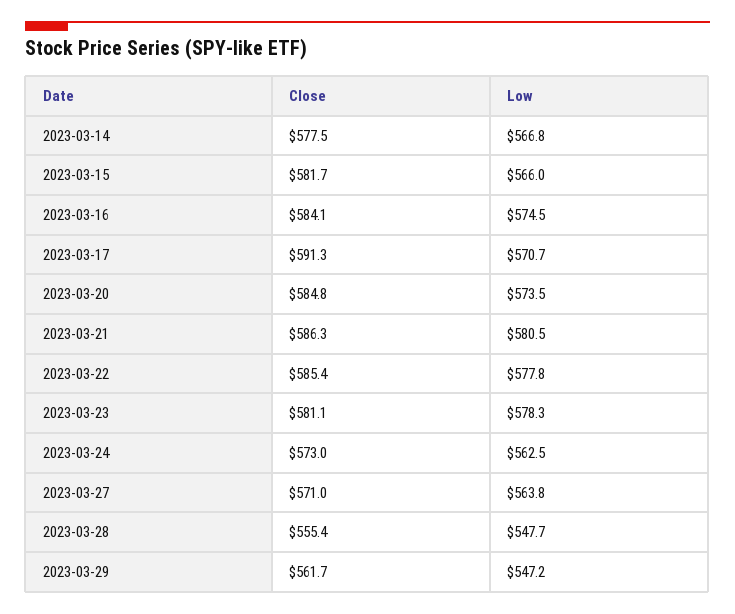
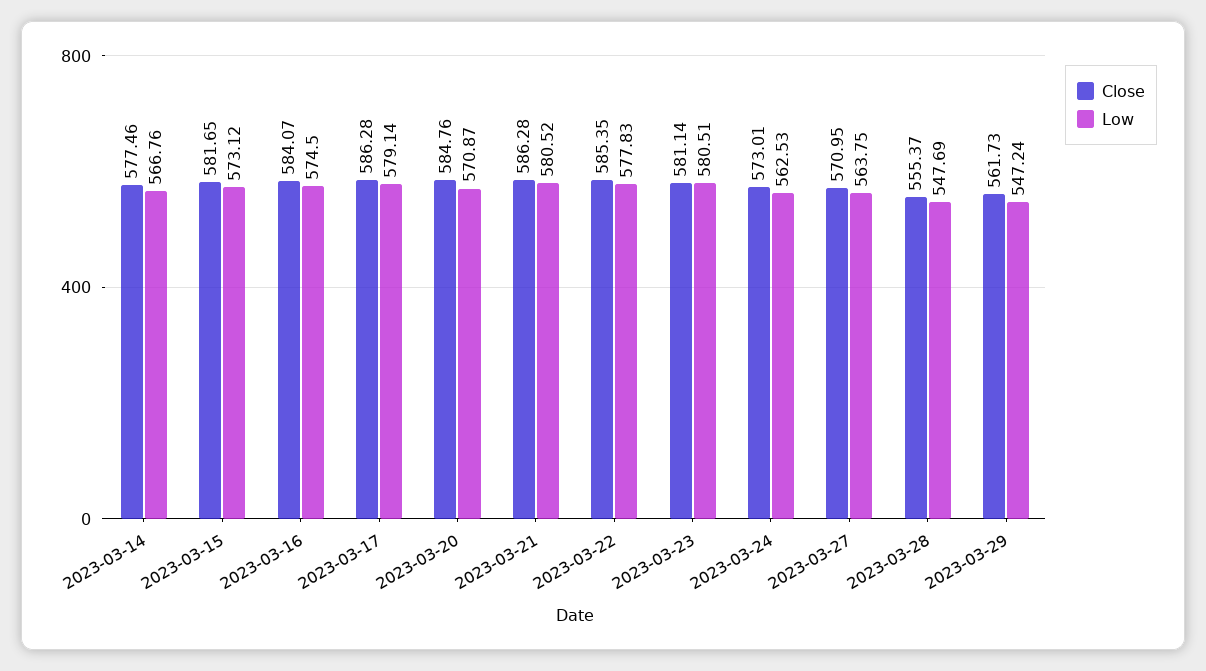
Low, 2023-03-15: 566 -> 573.12
Close, 2023-03-17: 591.3 -> 586.28
Low, 2023-03-17: 570.7 -> 579.14
Low, 2023-03-20: 573.5 -> 570.87
Low, 2023-03-23: 578.3 -> 580.51

